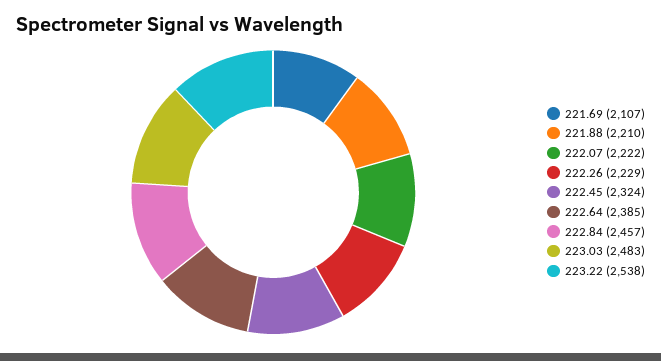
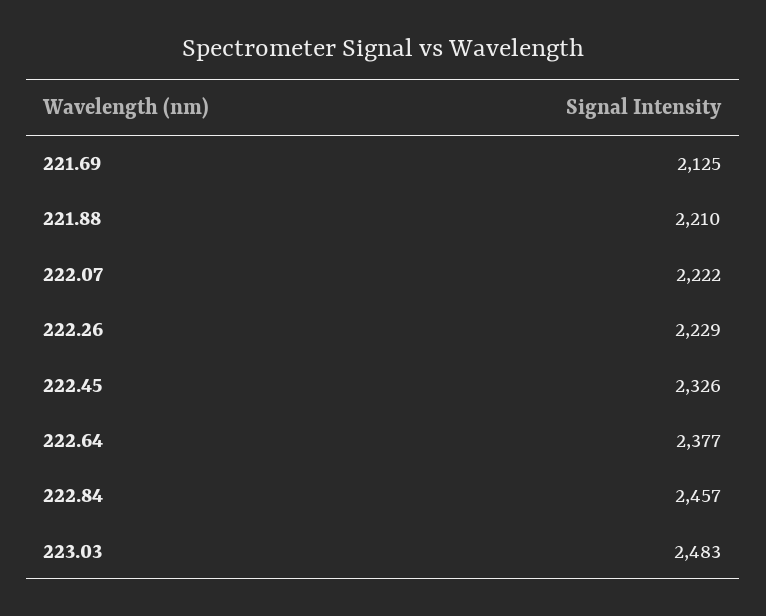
221.69: 2107 -> 2125
222.45: 2324 -> 2326
222.64: 2385 -> 2377
223.22: 2538 -> none

